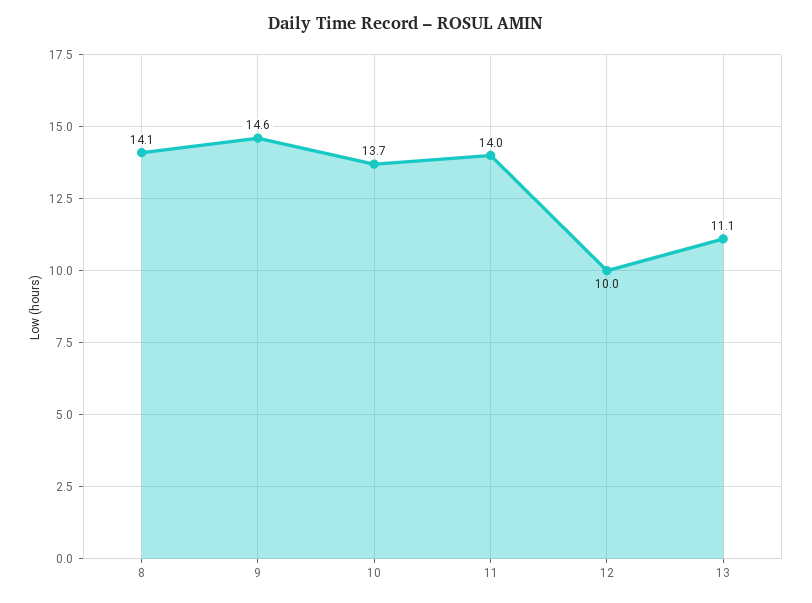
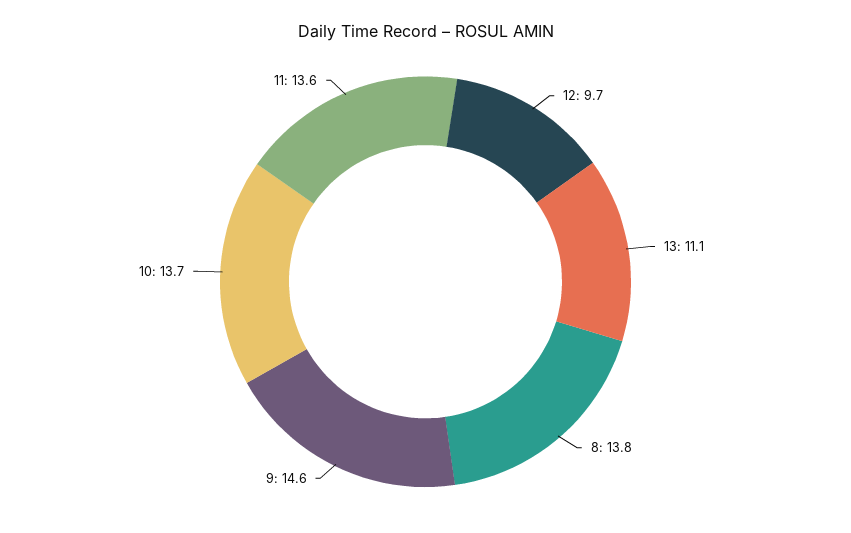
8: 14.1 -> 13.8
11: 14 -> 13.6
12: 10 -> 9.7

